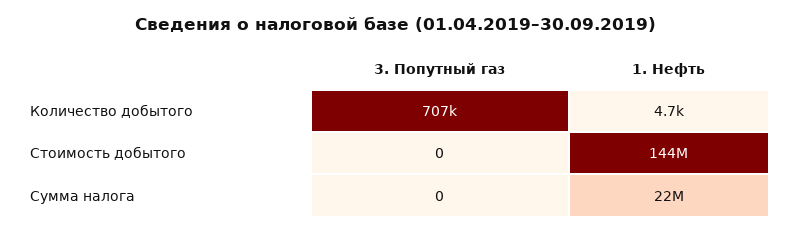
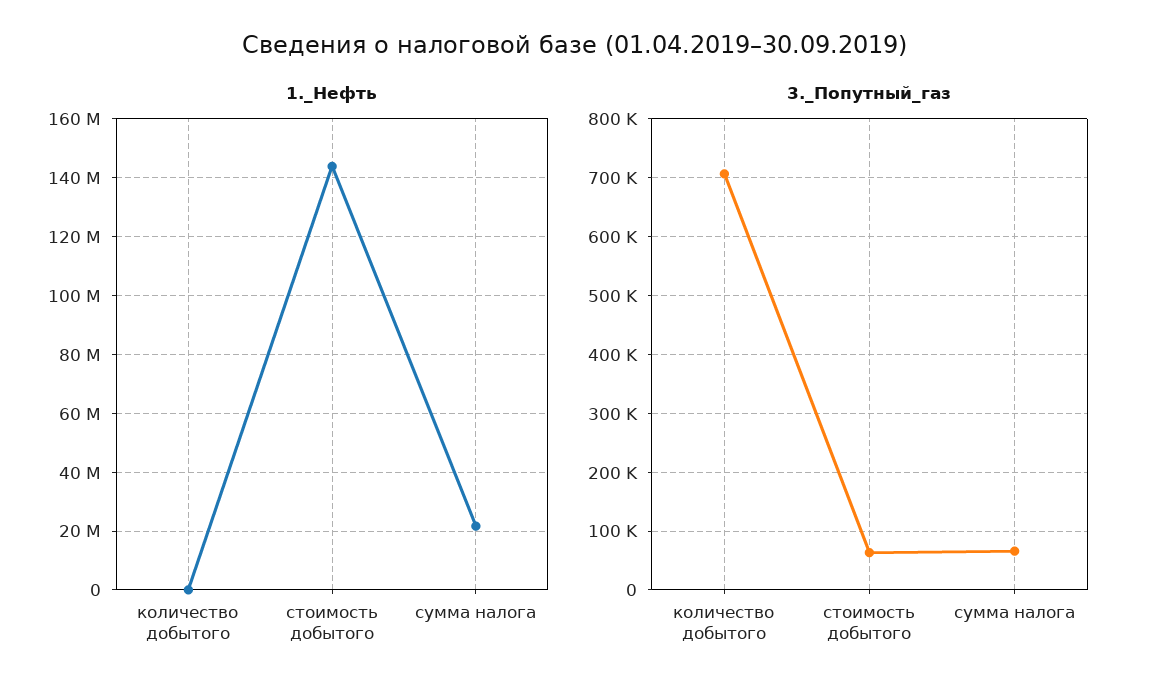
3. Попутный газ, Стоимость добытого: 0 -> 60000
3. Попутный газ, Сумма налога: 0 -> 60000

